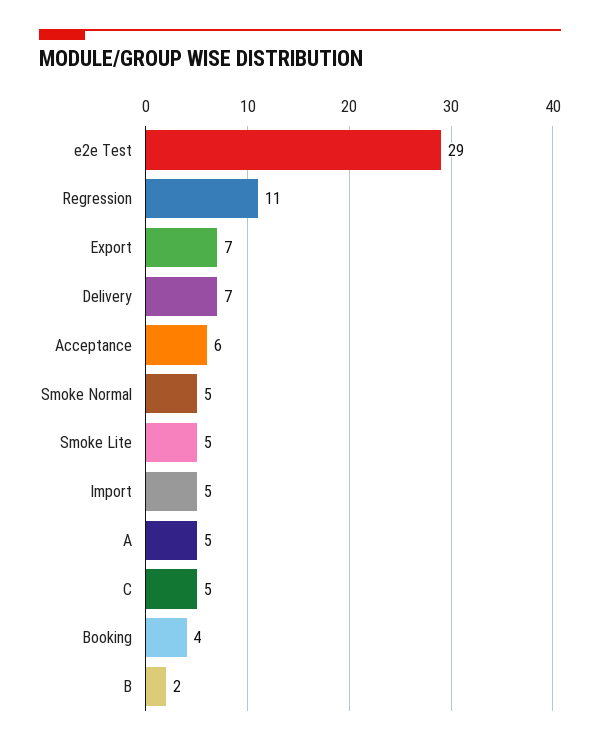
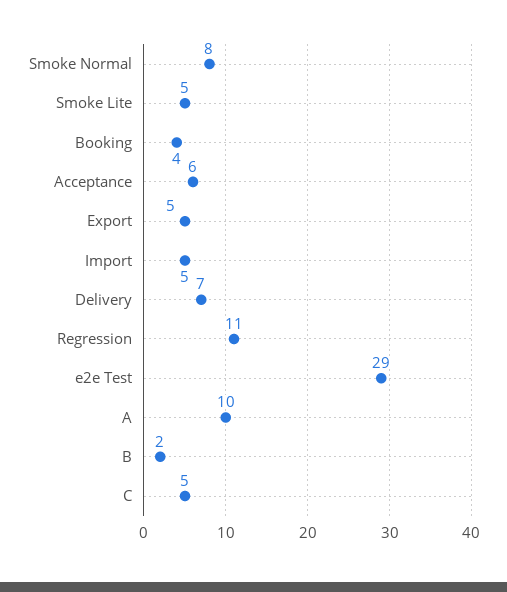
Export: 7 -> 5
Smoke Normal: 5 -> 8
A: 5 -> 10

